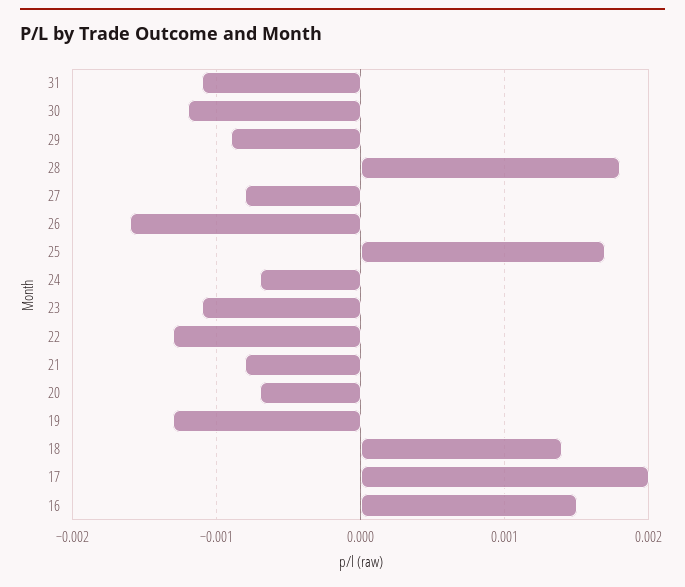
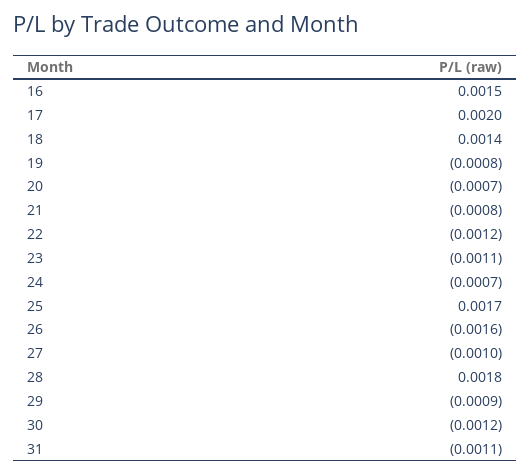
27: -0.0008 -> -0.001
22: -0.0013 -> -0.0012
19: -0.0013 -> -0.0008

